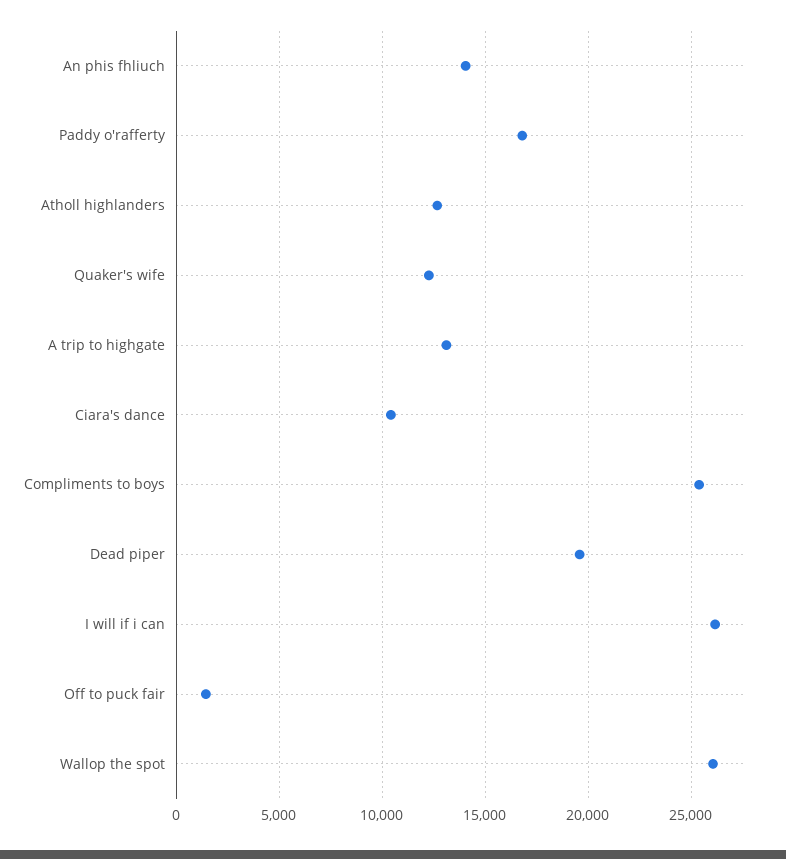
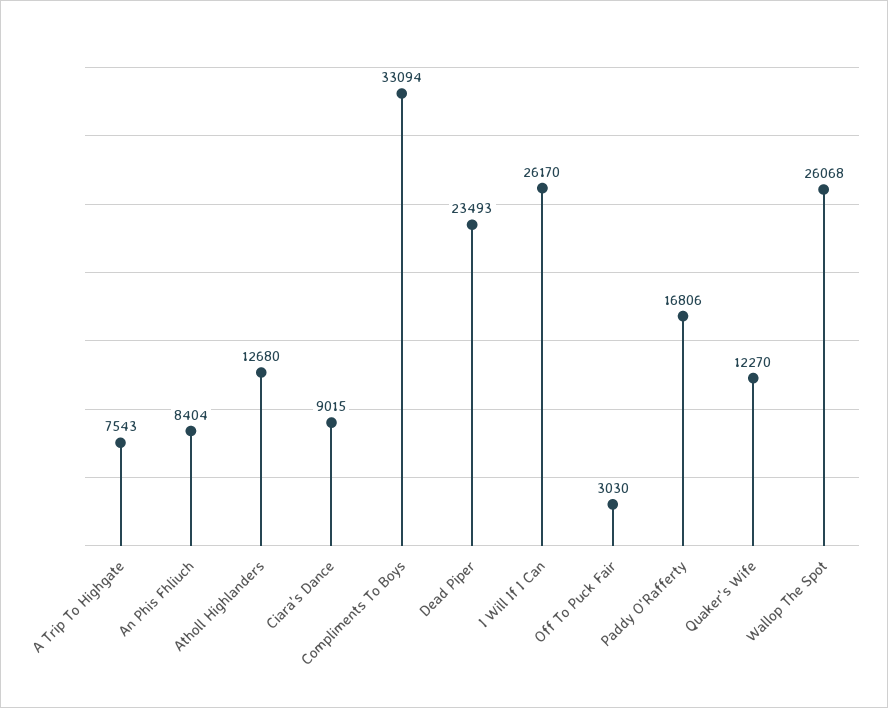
An phis fhliuch: 14000 -> 8404
A trip to highgate: 13000 -> 7543
Ciara's dance: 10500 -> 9015
Compliments to boys: 25500 -> 33094
Dead piper: 19500 -> 23493
Off to puck fair: 1500 -> 3030

